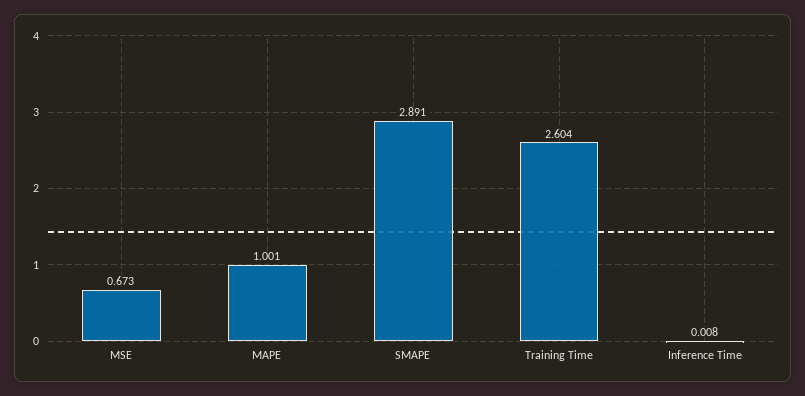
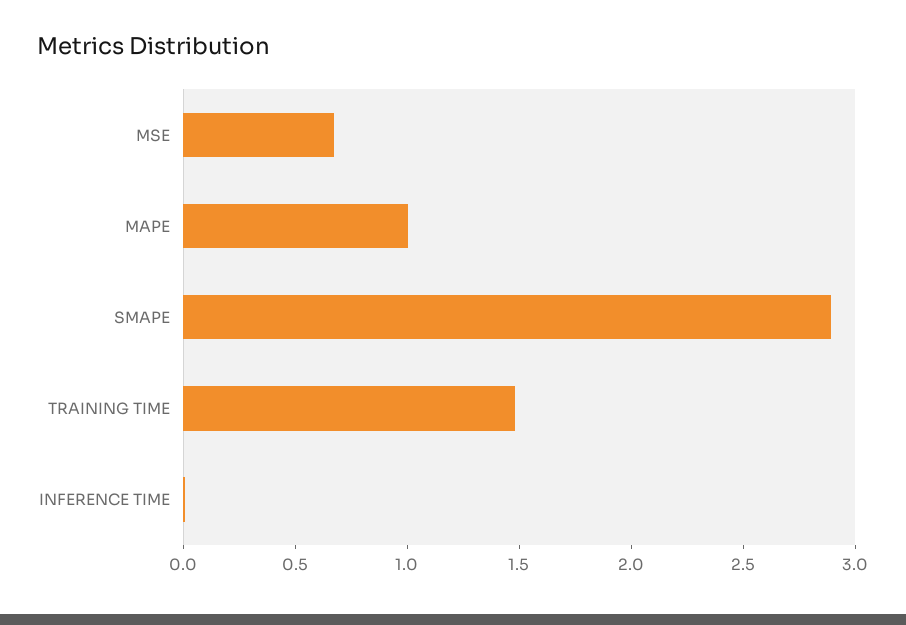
Training Time: 2.604 -> 1.5

